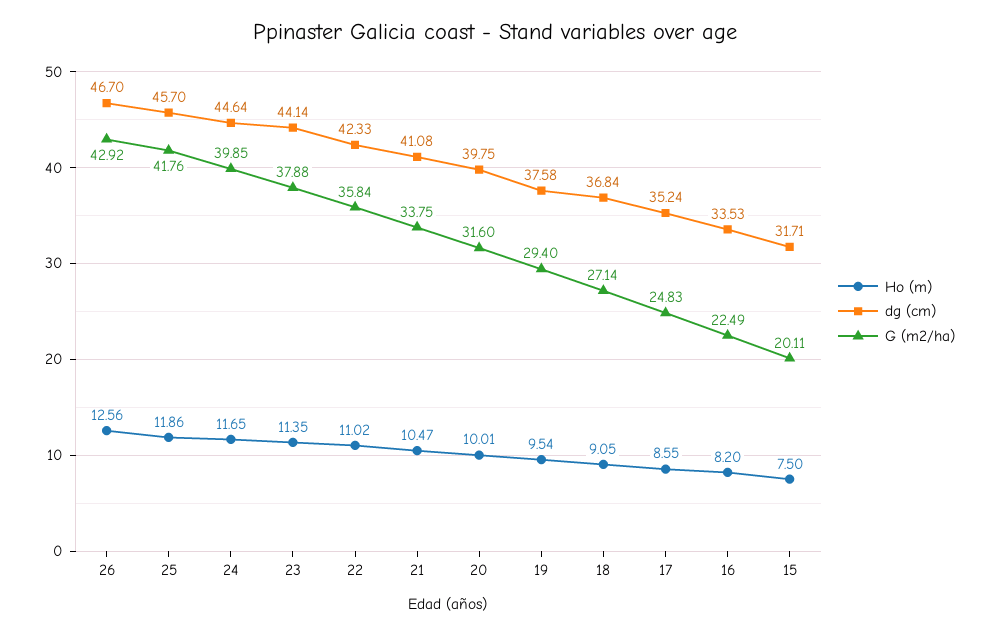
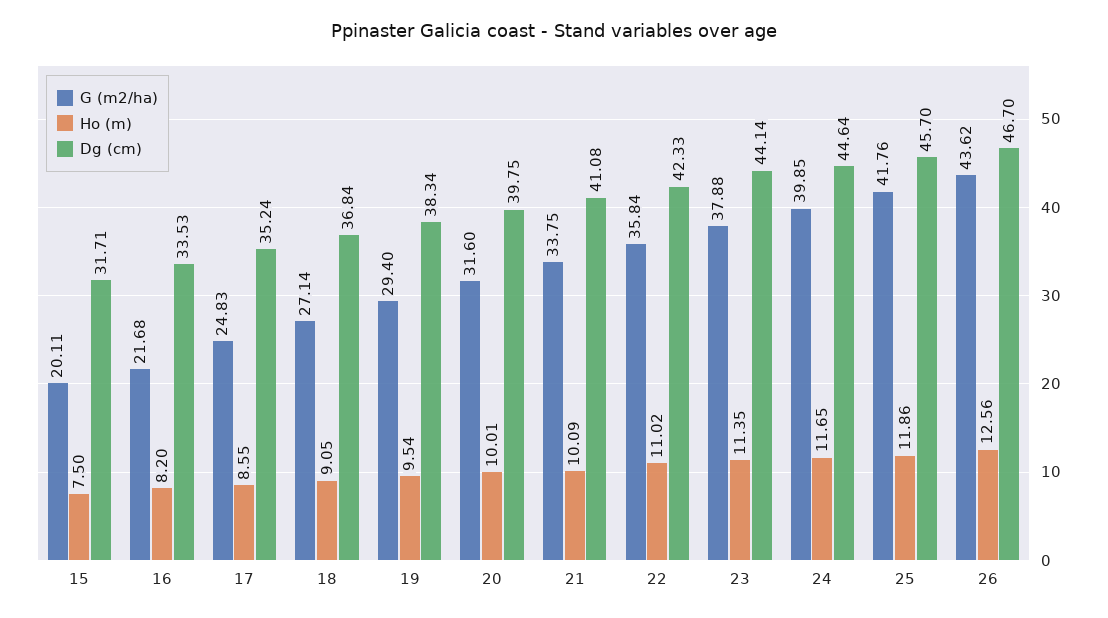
G (m2/ha), 26: 42.92 -> 43.62
Ho (m), 21: 10.47 -> 10.09
dg (cm), 19: 37.58 -> 38.34
G (m2/ha), 16: 22.49 -> 21.68

